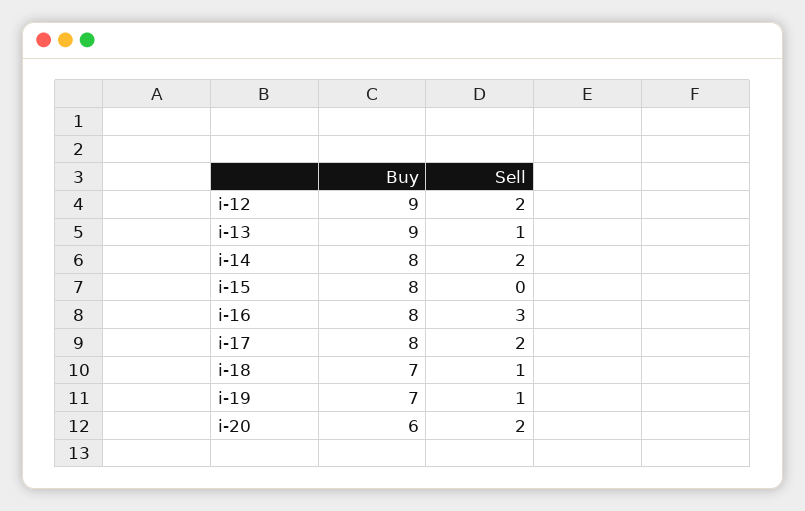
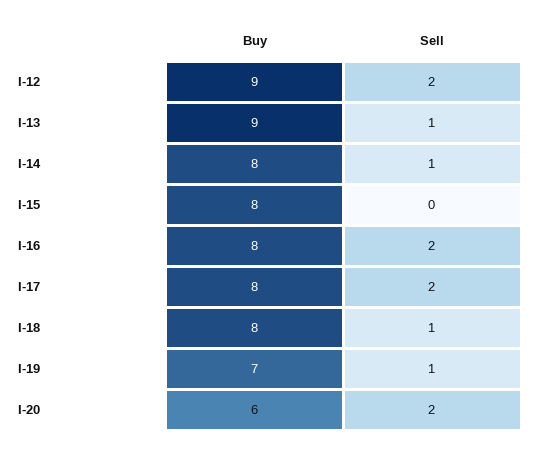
Sell, i-14: 2 -> 1
Sell, i-16: 3 -> 2
Buy, i-18: 7 -> 8

